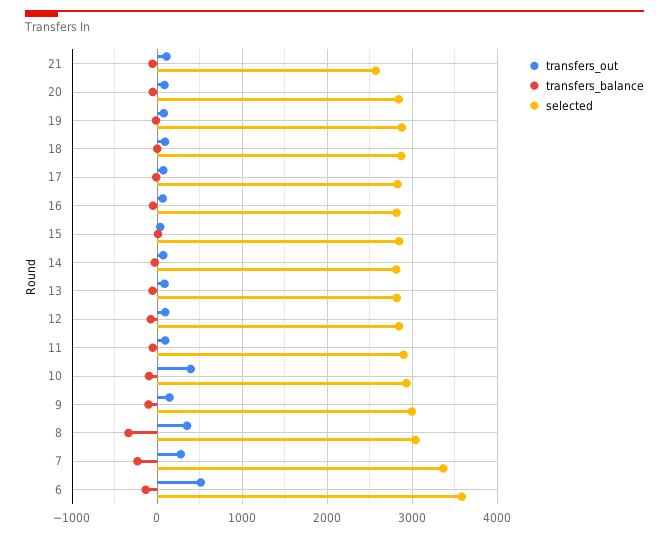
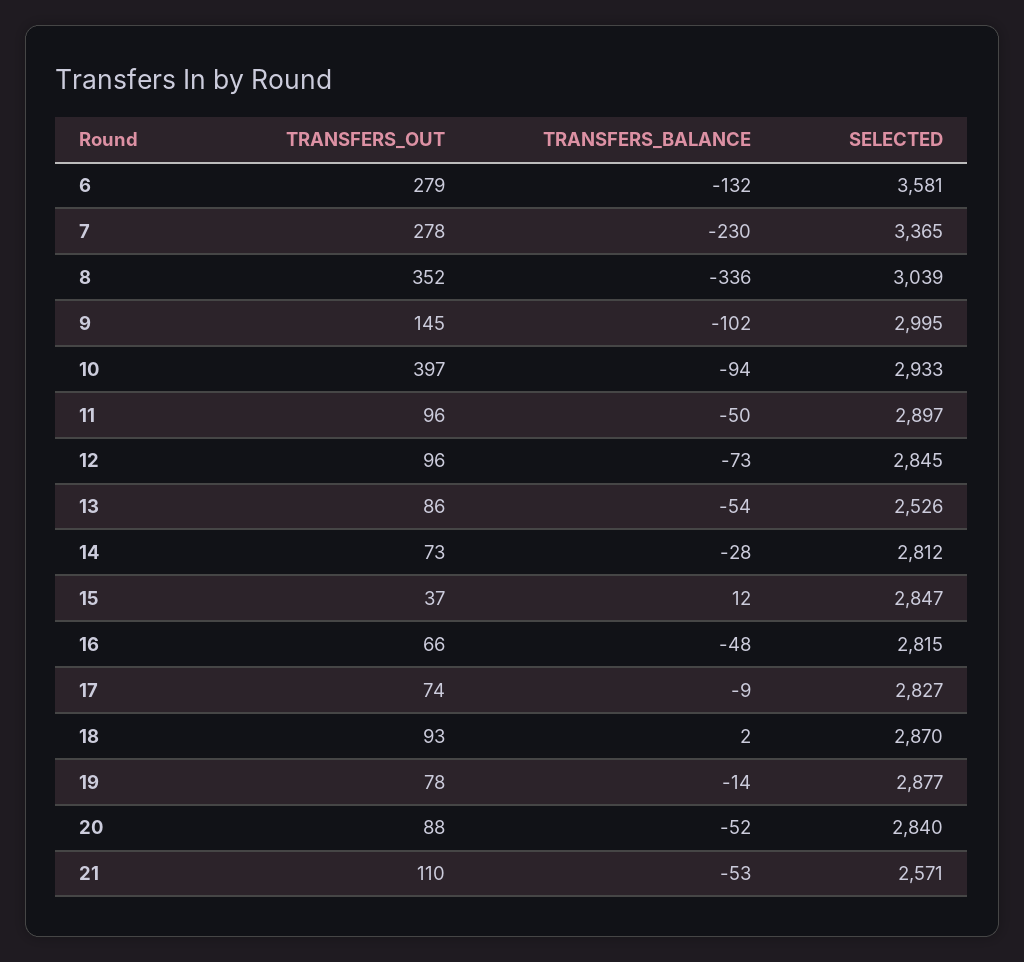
selected, 13: 2800 -> 2526
transfers_out, 6: 500 -> 279

